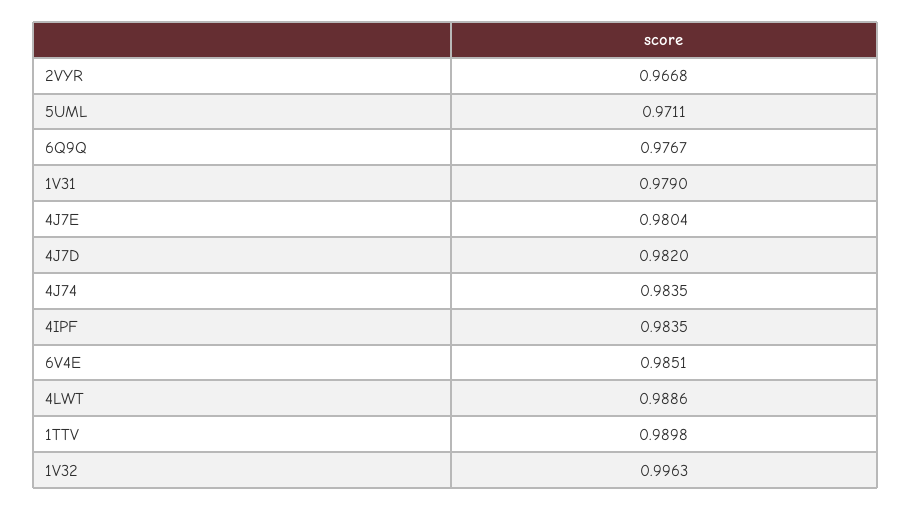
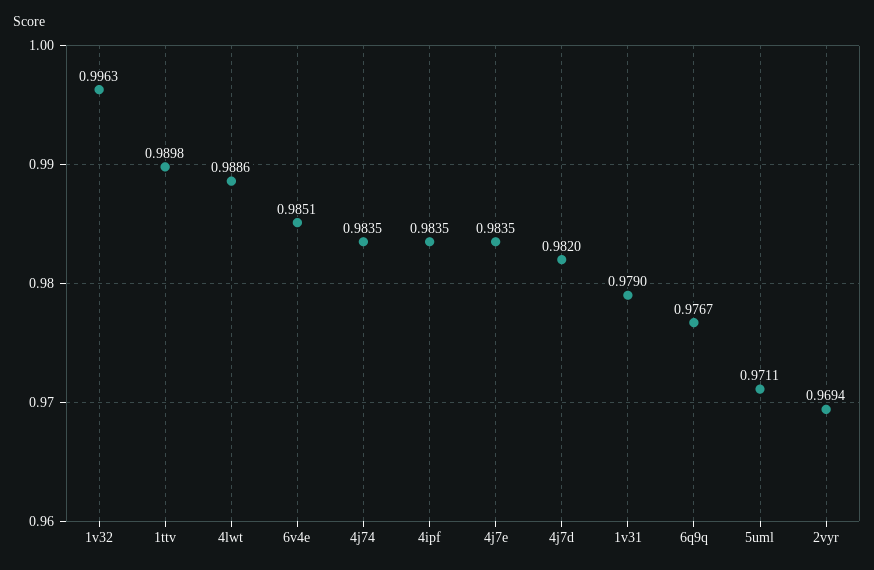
2VYR: 0.9668 -> 0.9694
4J7E: 0.9804 -> 0.9835

